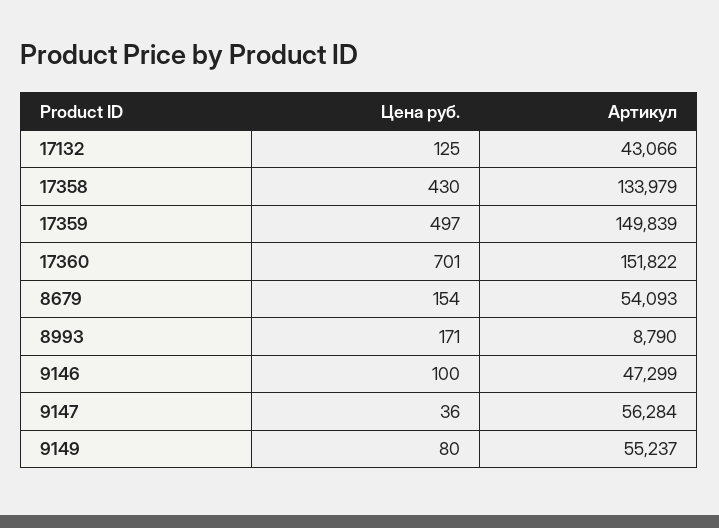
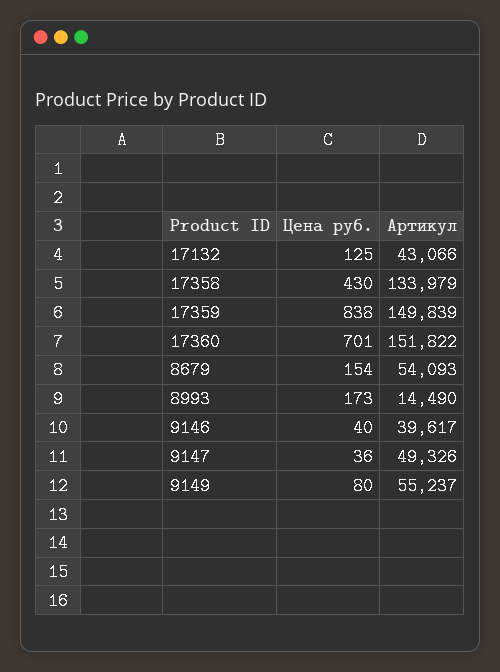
Цена руб., 17359: 497 -> 838
Цена руб., 8993: 171 -> 173
Артикул, 8993: 8790 -> 14490
Цена руб., 9146: 100 -> 40
Артикул, 9146: 47299 -> 39617
Артикул, 9147: 56284 -> 49326

